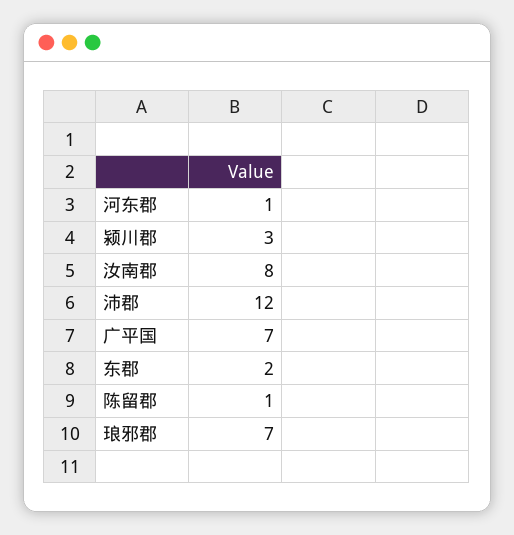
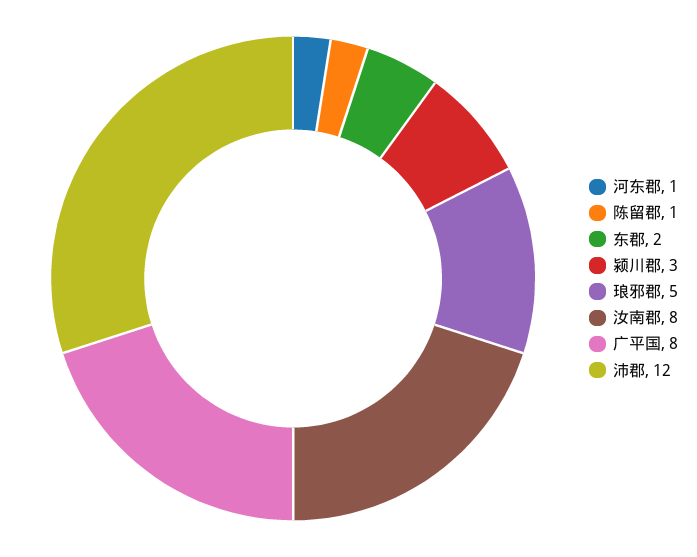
广平国: 7 -> 8
琅邪郡: 7 -> 5

